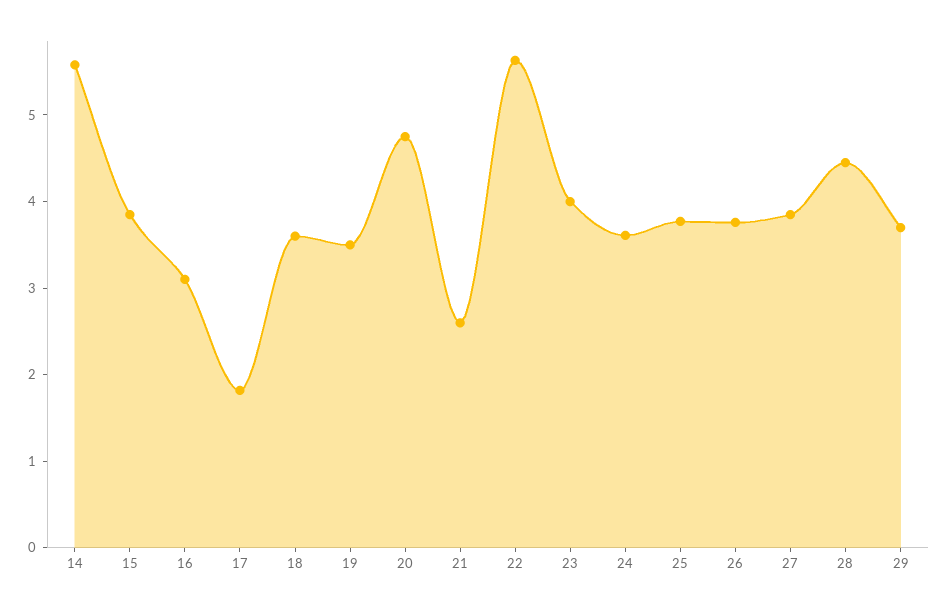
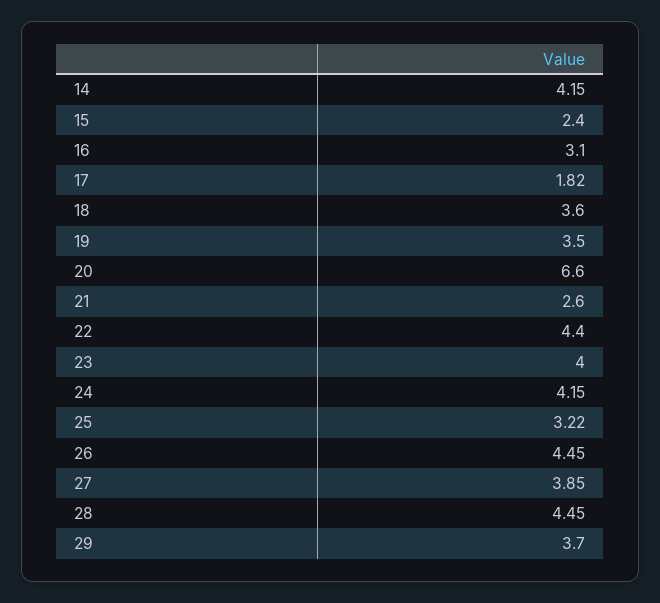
14: 5.6 -> 4.15
15: 3.8 -> 2.4
20: 4.8 -> 6.6
22: 5.6 -> 4.4
24: 3.6 -> 4.15
25: 3.8 -> 3.22
26: 3.8 -> 4.45

